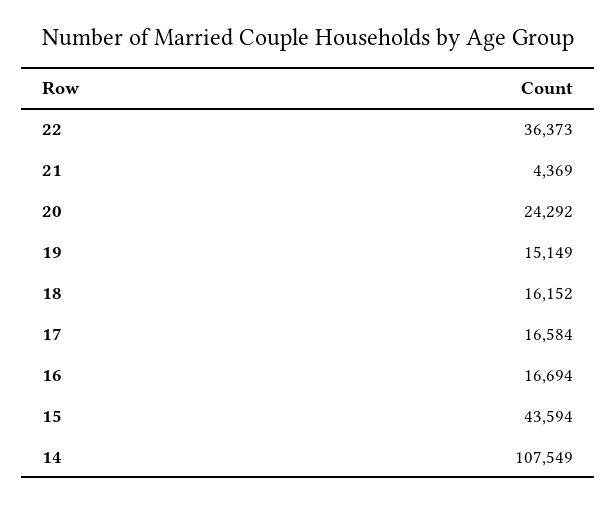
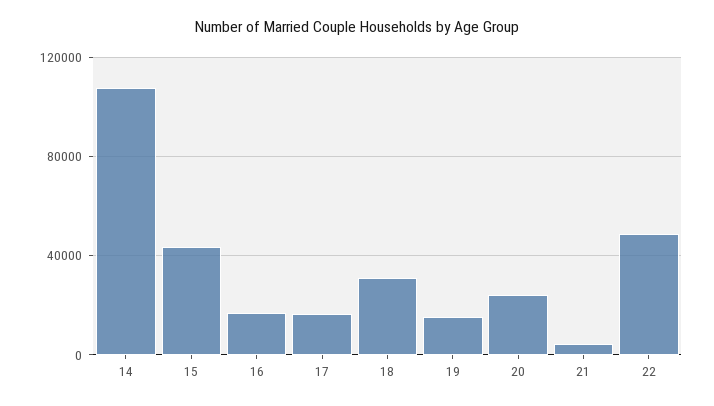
22: 36373 -> 50000
18: 16152 -> 30000

